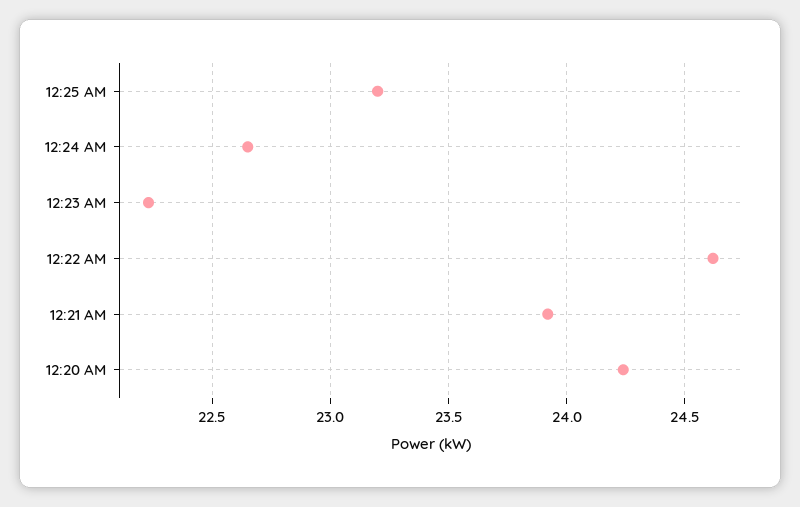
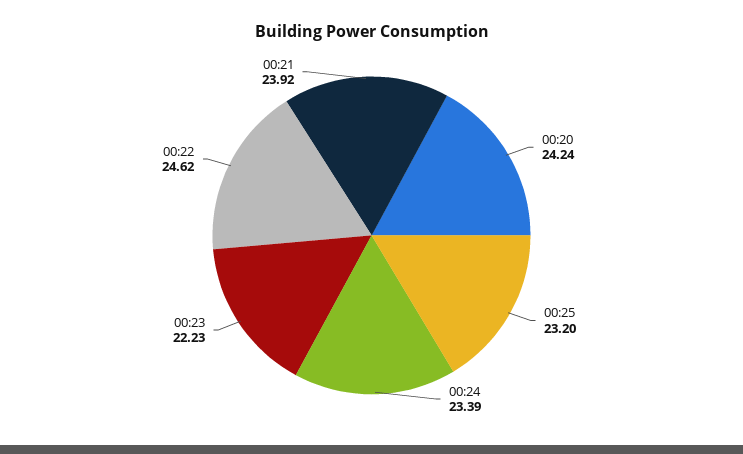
12:24 AM: 22.65 -> 23.39

